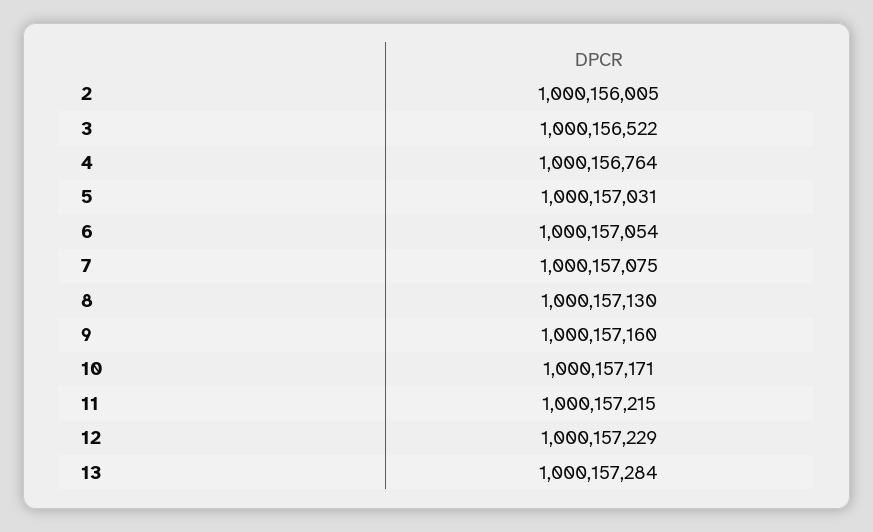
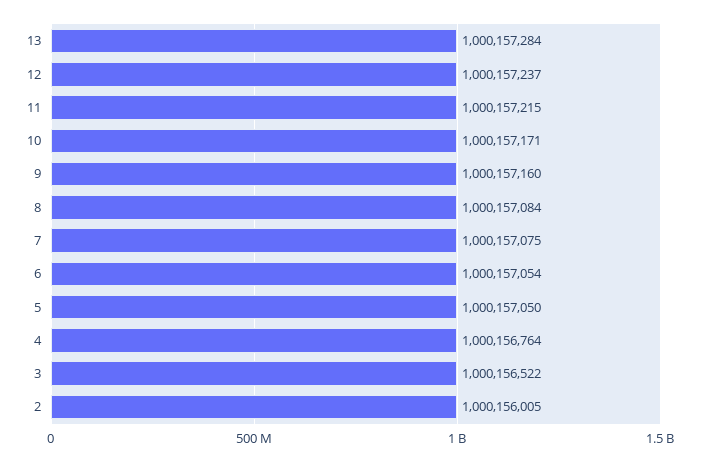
5: 1000157031 -> 1000157050
8: 1000157130 -> 1000157084
12: 1000157229 -> 1000157237

